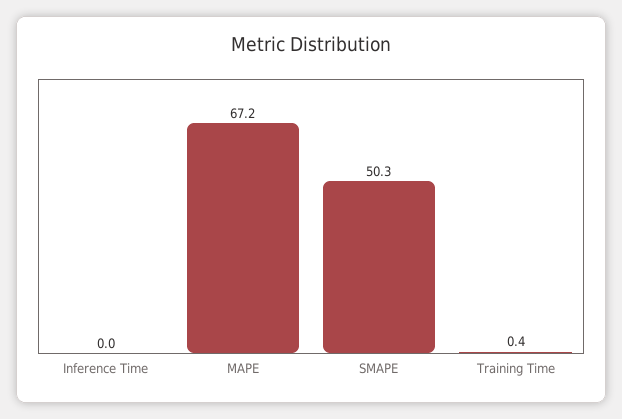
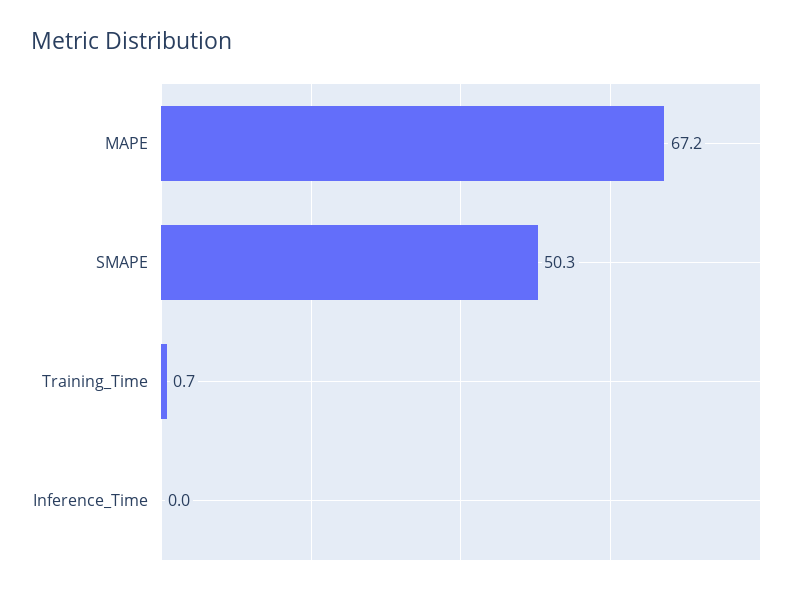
Training Time: 0.4 -> 0.7

